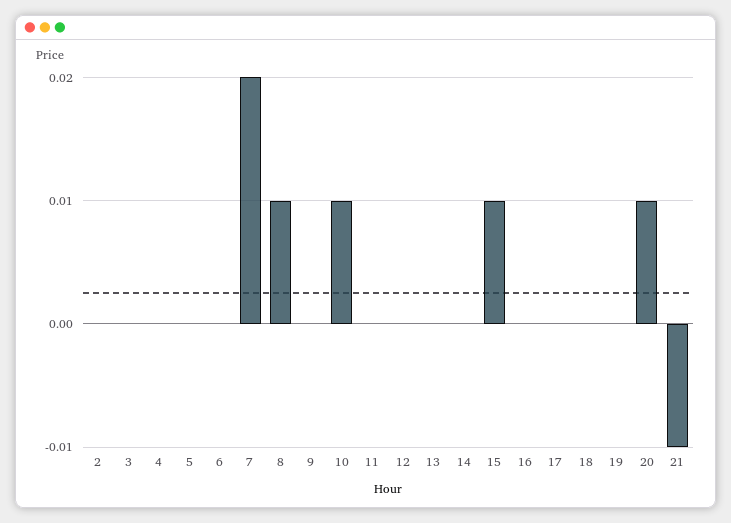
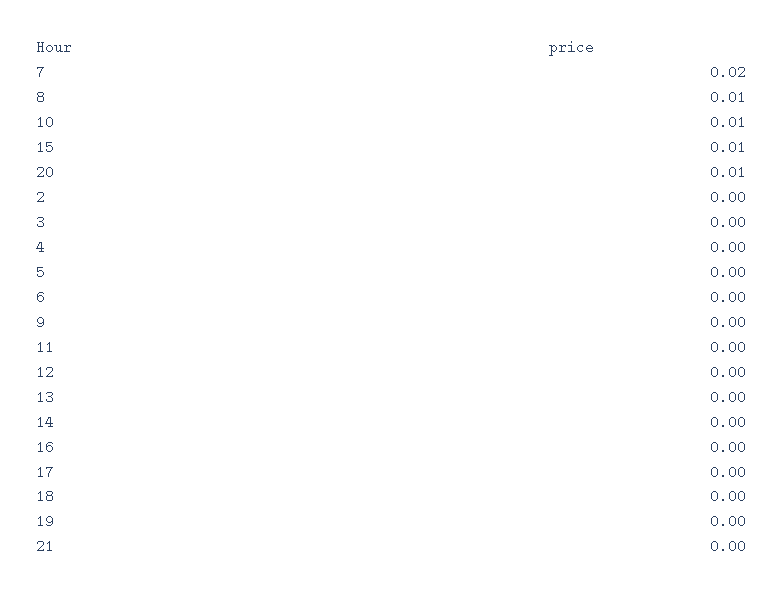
21: -0.01 -> 0

